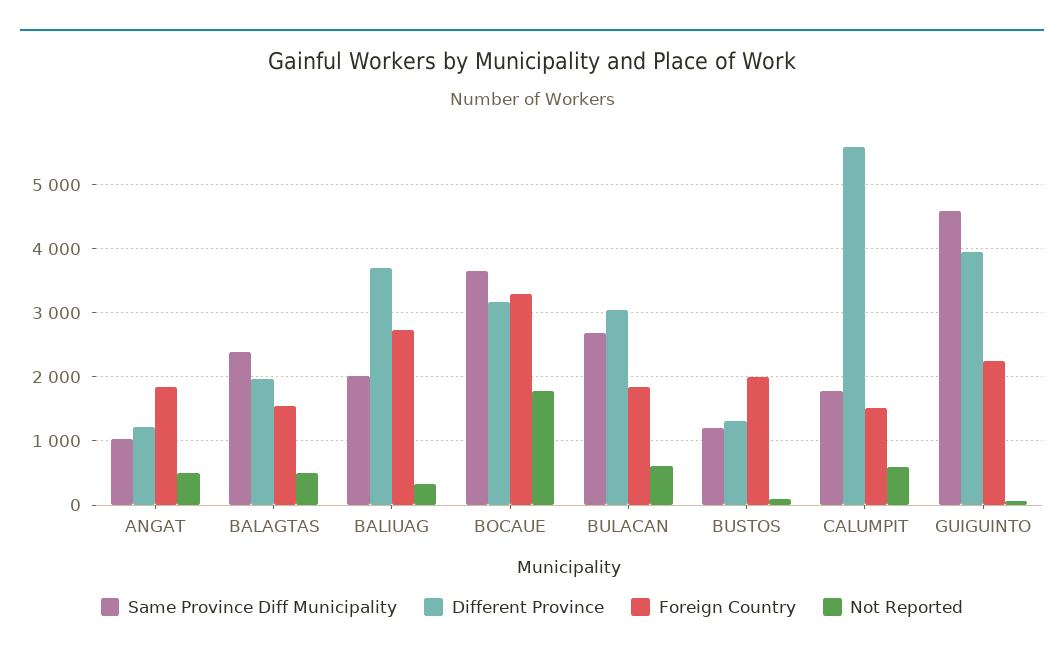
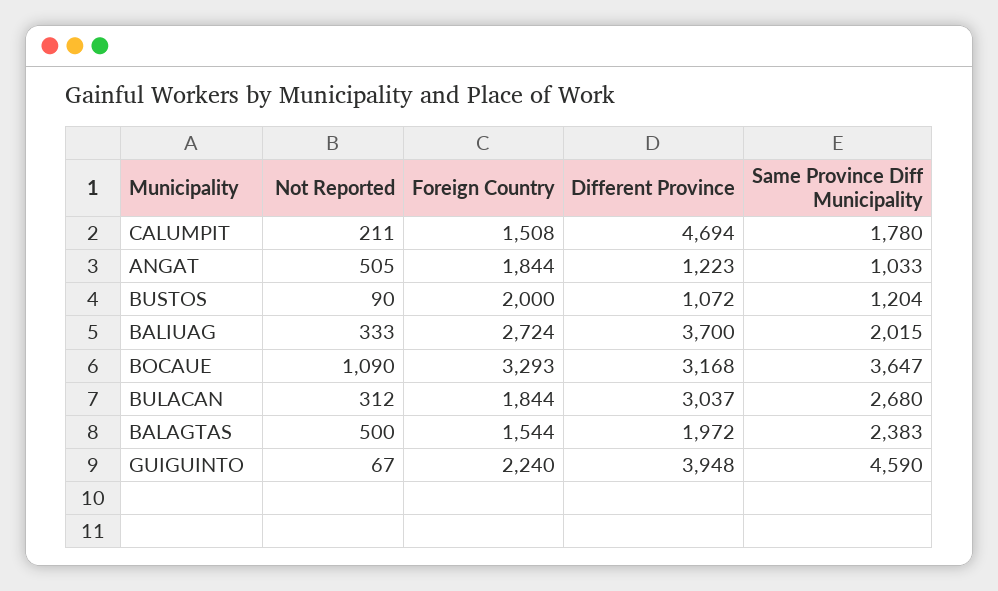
Not Reported, BOCAUE: 1800 -> 1090
Not Reported, BULACAN: 600 -> 312
Different Province, BUSTOS: 1300 -> 1072
Different Province, CALUMPIT: 5600 -> 4694
Not Reported, CALUMPIT: 600 -> 211

